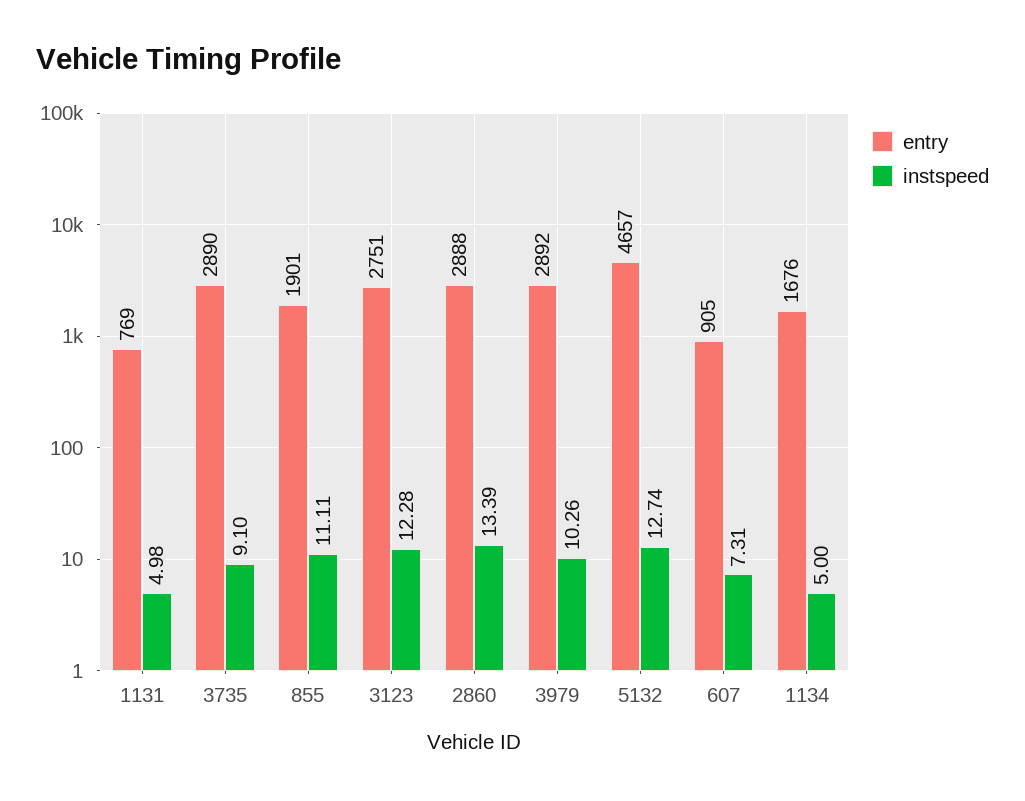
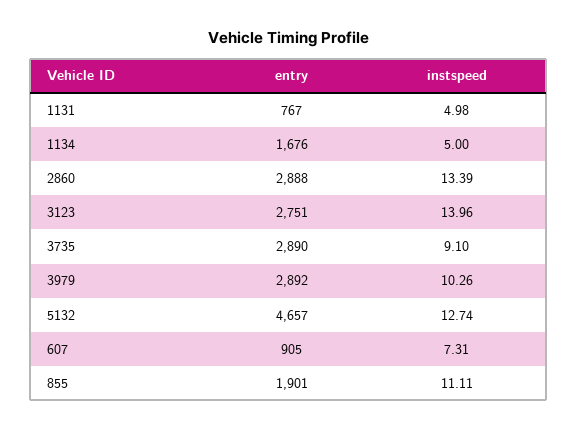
entry, 1131: 769 -> 767
instspeed, 3123: 12.28 -> 13.96

